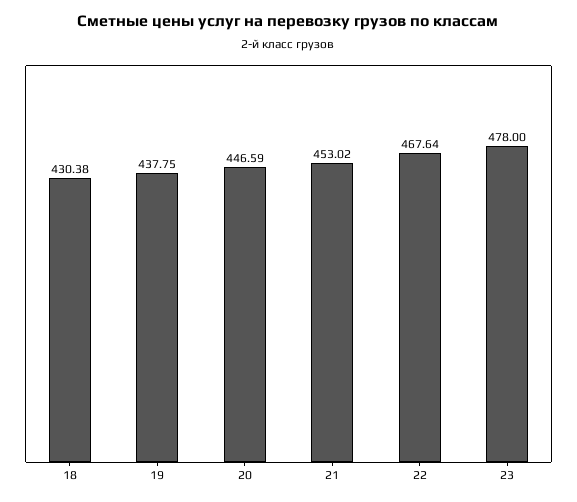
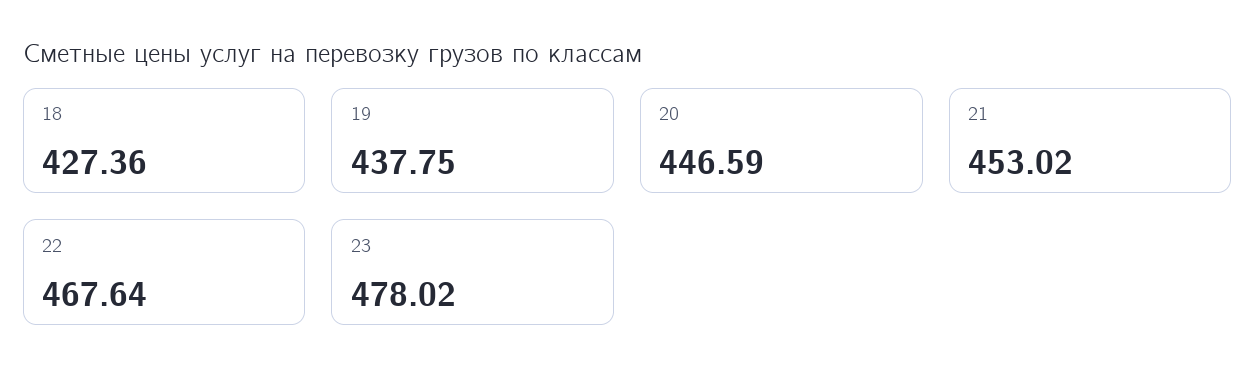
18: 430.38 -> 427.36
23: 478 -> 478.02

